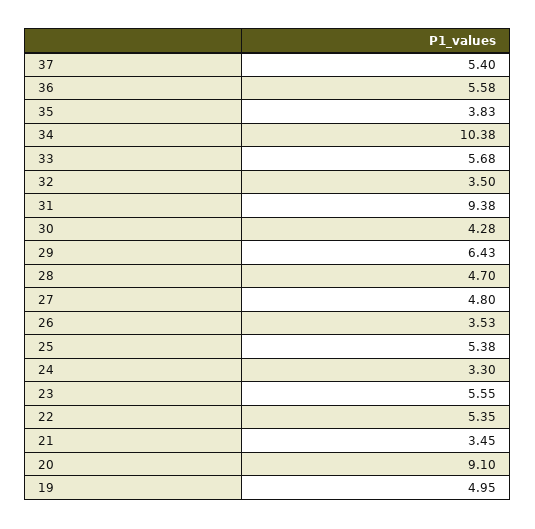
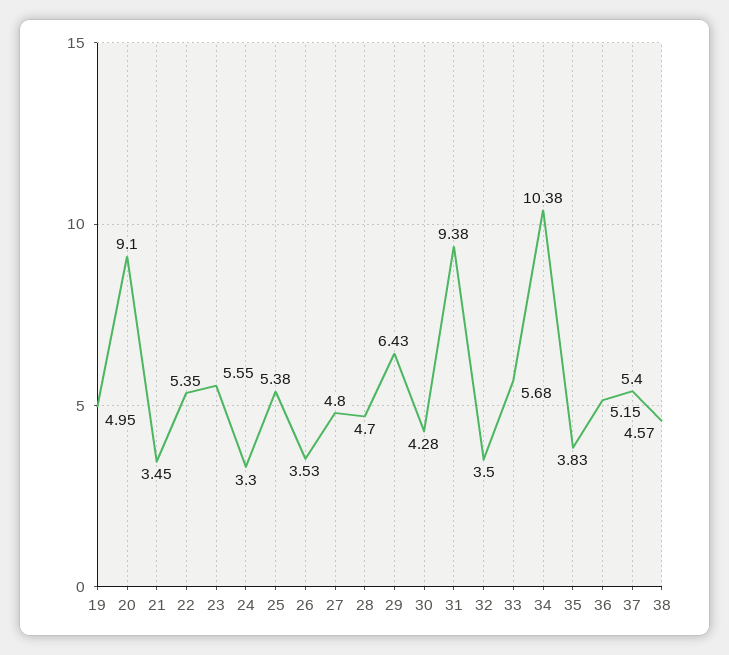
36: 5.58 -> 5.15
38: none -> 4.57

